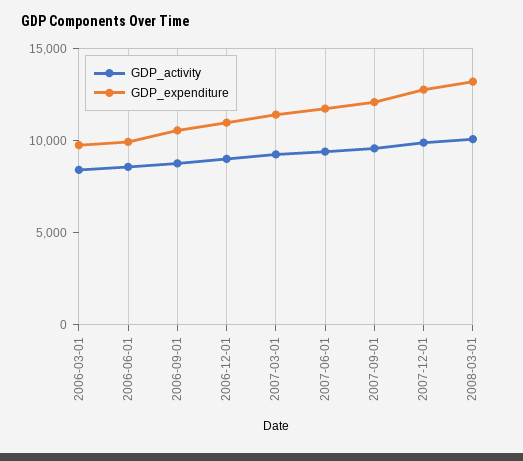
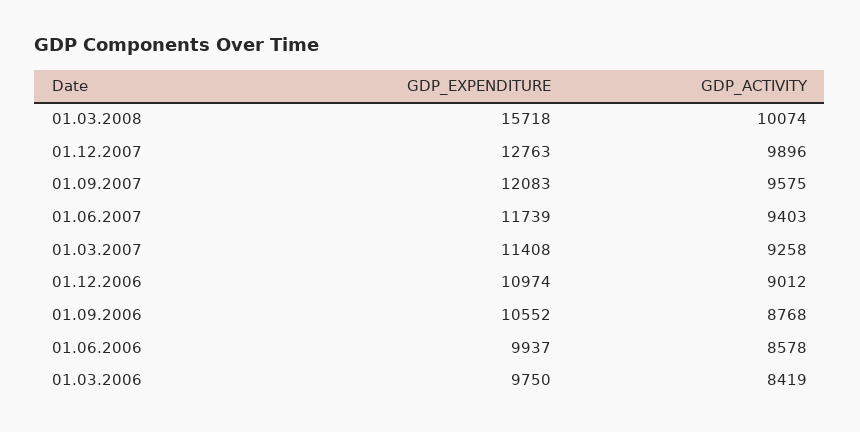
GDP_expenditure, 2008-03-01: 13000 -> 15718

